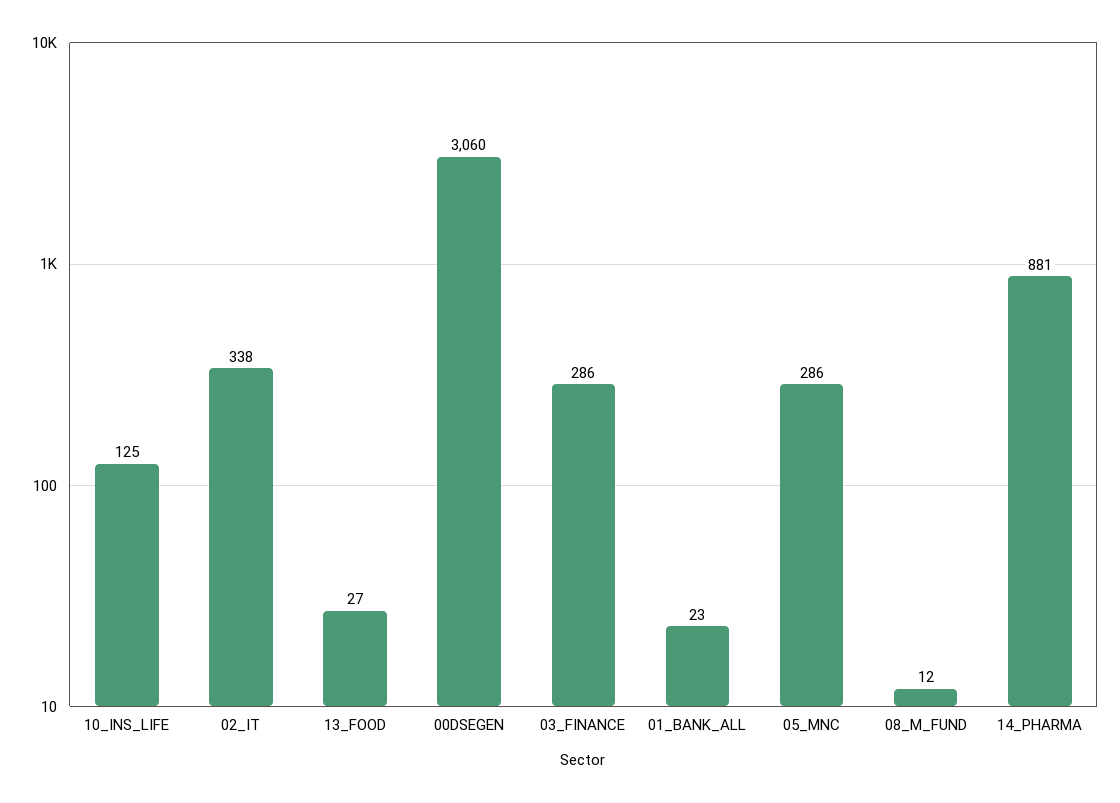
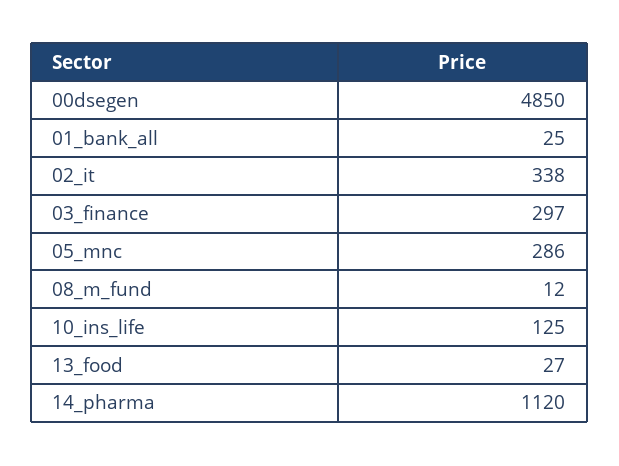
00DSEGEN: 3060 -> 4850
03_FINANCE: 286 -> 297
01_BANK_ALL: 23 -> 25
14_PHARMA: 881 -> 1120

